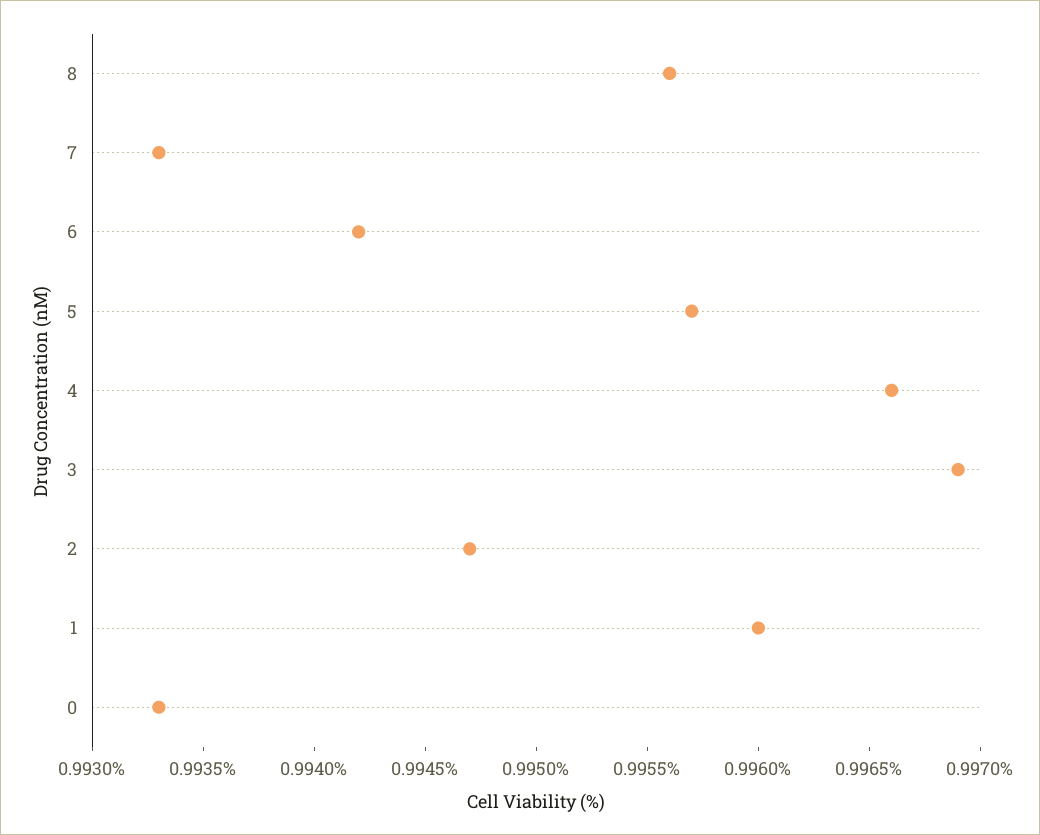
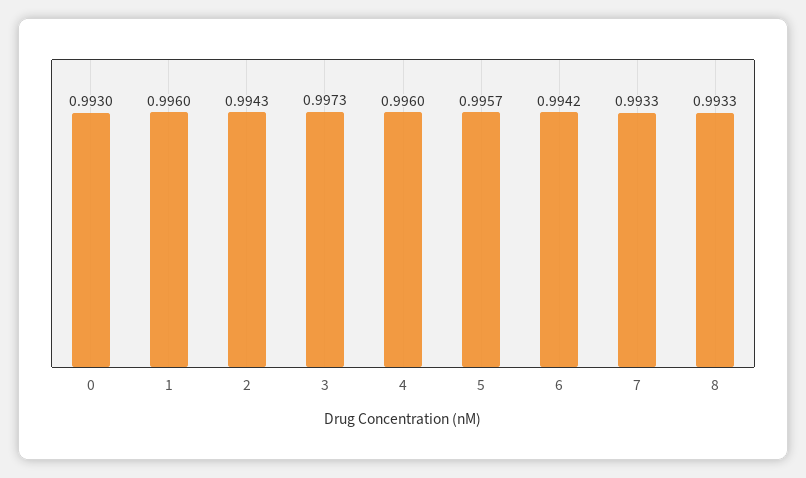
8: 0.9956 -> 0.9933
4: 0.9966 -> 0.996
3: 0.9969 -> 0.9973
2: 0.9947 -> 0.9943
0: 0.9933 -> 0.993

